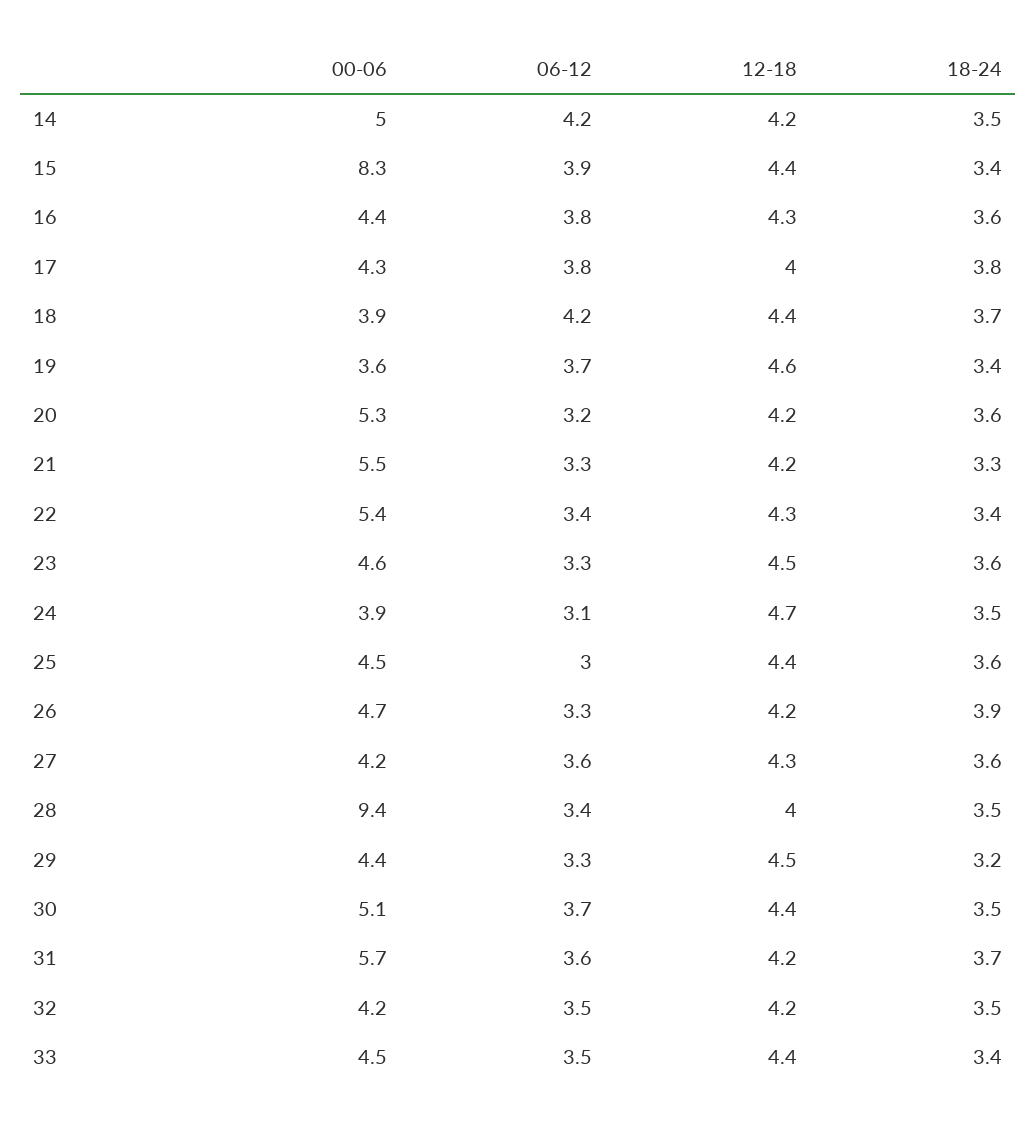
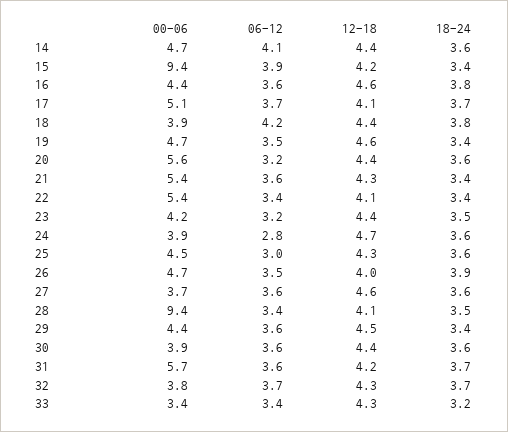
00-06, 14: 5 -> 4.7
06-12, 14: 4.2 -> 4.1
12-18, 14: 4.2 -> 4.4
18-24, 14: 3.5 -> 3.6
00-06, 15: 8.3 -> 9.4
12-18, 15: 4.4 -> 4.2
06-12, 16: 3.8 -> 3.6
12-18, 16: 4.3 -> 4.6
18-24, 16: 3.6 -> 3.8
00-06, 17: 4.3 -> 5.1
06-12, 17: 3.8 -> 3.7
12-18, 17: 4 -> 4.1
18-24, 17: 3.8 -> 3.7
18-24, 18: 3.7 -> 3.8
00-06, 19: 3.6 -> 4.7
06-12, 19: 3.7 -> 3.5
00-06, 20: 5.3 -> 5.6
12-18, 20: 4.2 -> 4.4
00-06, 21: 5.5 -> 5.4
06-12, 21: 3.3 -> 3.6
12-18, 21: 4.2 -> 4.3
18-24, 21: 3.3 -> 3.4
12-18, 22: 4.3 -> 4.1
00-06, 23: 4.6 -> 4.2
06-12, 23: 3.3 -> 3.2
12-18, 23: 4.5 -> 4.4
18-24, 23: 3.6 -> 3.5
06-12, 24: 3.1 -> 2.8
18-24, 24: 3.5 -> 3.6
12-18, 25: 4.4 -> 4.3
06-12, 26: 3.3 -> 3.5
12-18, 26: 4.2 -> 4
00-06, 27: 4.2 -> 3.7
12-18, 27: 4.3 -> 4.6
12-18, 28: 4 -> 4.1
06-12, 29: 3.3 -> 3.6
18-24, 29: 3.2 -> 3.4
00-06, 30: 5.1 -> 3.9
06-12, 30: 3.7 -> 3.6
18-24, 30: 3.5 -> 3.6
00-06, 32: 4.2 -> 3.8
06-12, 32: 3.5 -> 3.7
12-18, 32: 4.2 -> 4.3
18-24, 32: 3.5 -> 3.7
00-06, 33: 4.5 -> 3.4
06-12, 33: 3.5 -> 3.4
12-18, 33: 4.4 -> 4.3
18-24, 33: 3.4 -> 3.2

